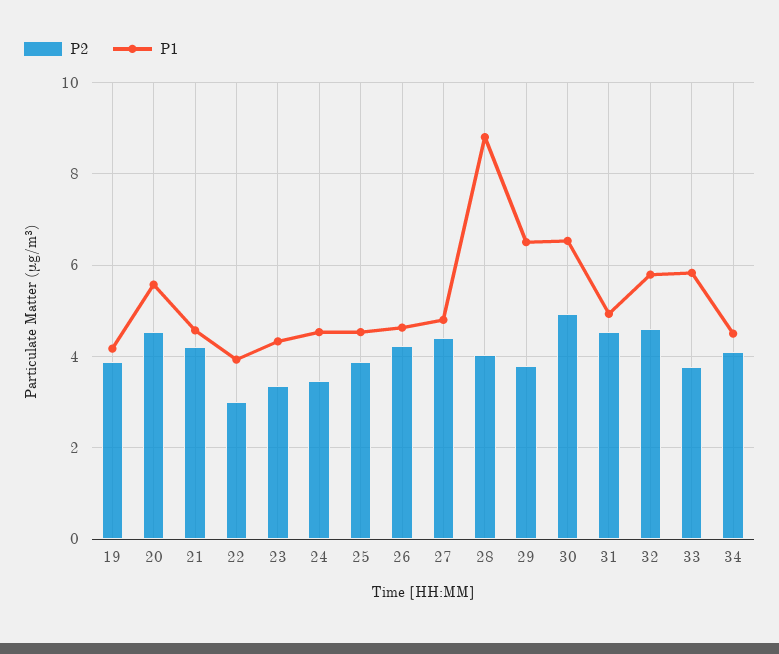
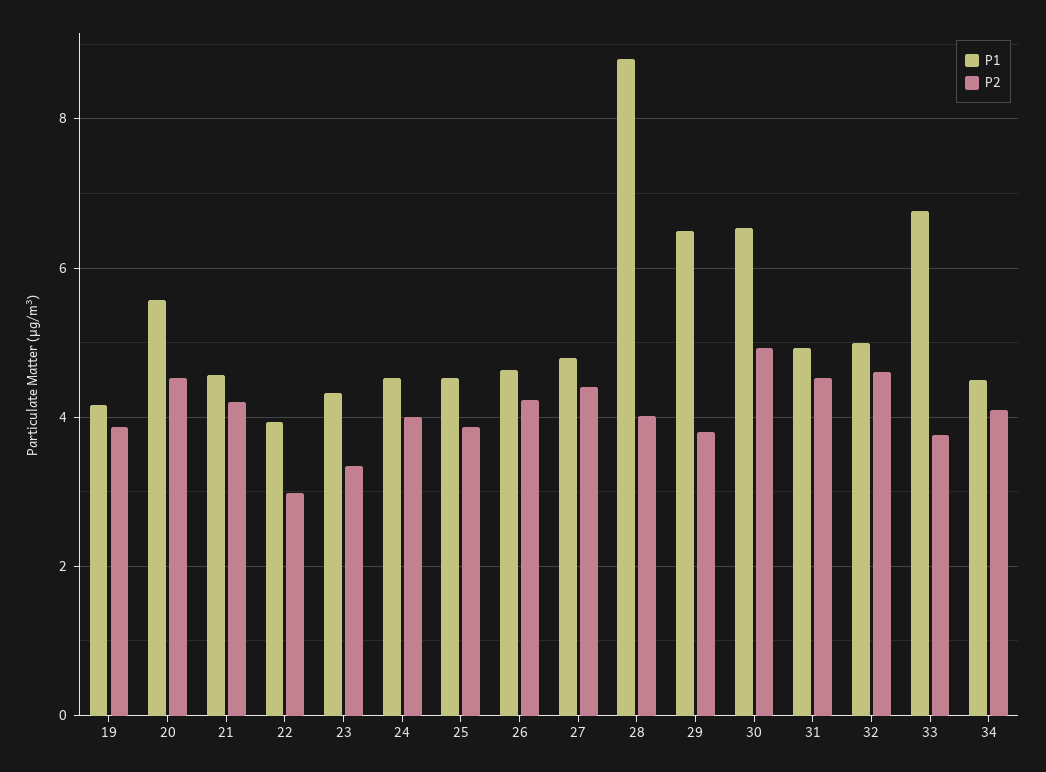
P2, 24: 3.4 -> 4
P1, 32: 5.8 -> 5
P1, 33: 5.8 -> 6.8

